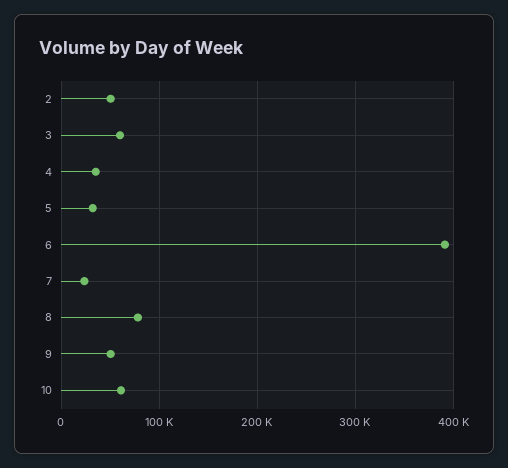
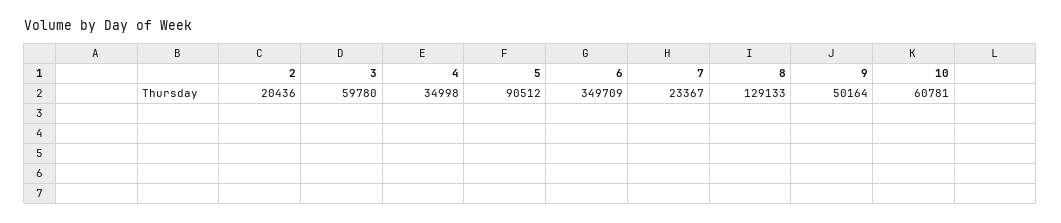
2: 50000 -> 20436
5: 30000 -> 90512
6: 390000 -> 349709
8: 80000 -> 129133

